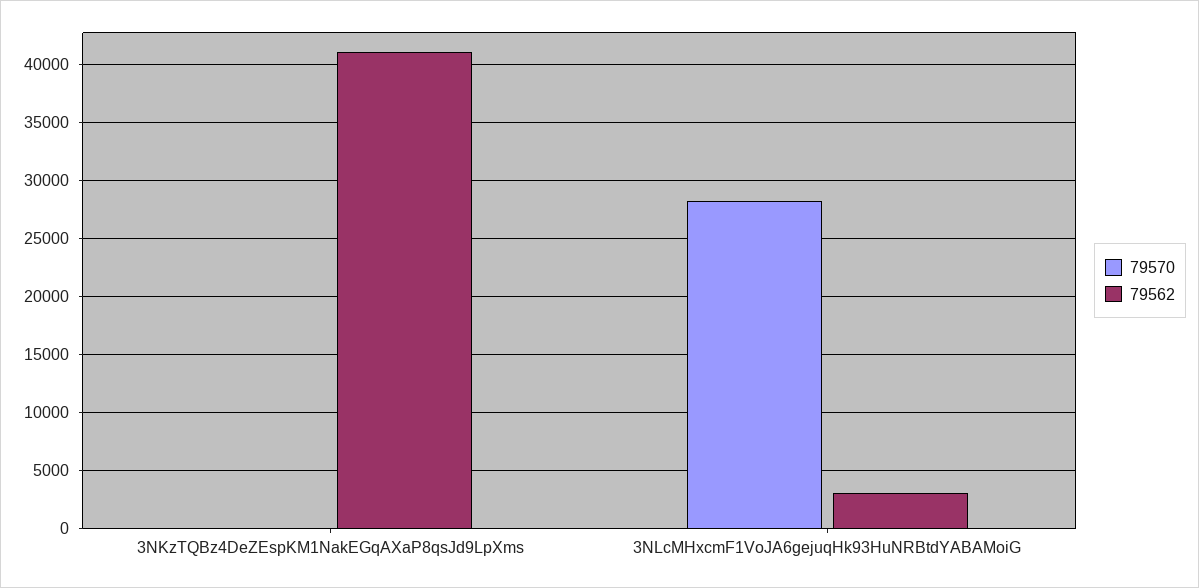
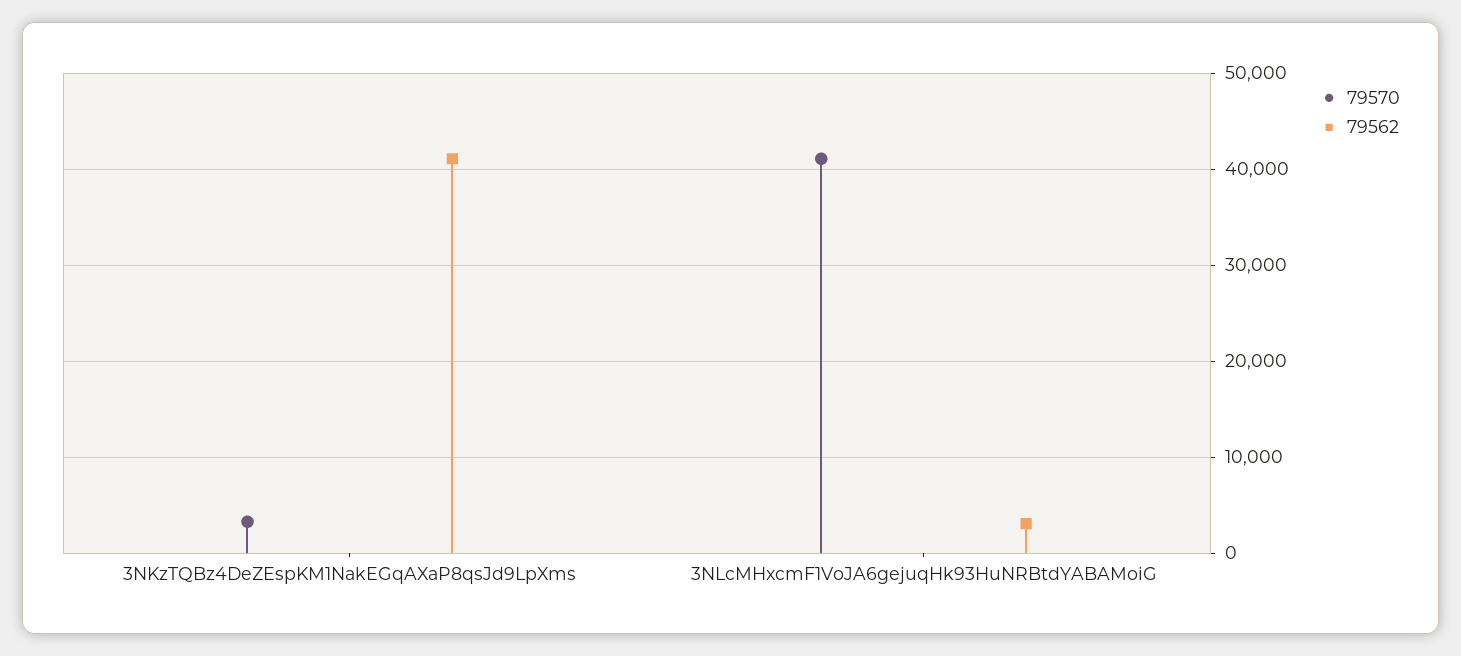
79570, 3NKzTQBz4DeZEspKM1NakEGqAXaP8qsJd9LpXms: 0 -> 3000
79570, 3NLcMHxcmF1VoJA6gejuqHk93HuNRBtdYABAMoiG: 28000 -> 41000

